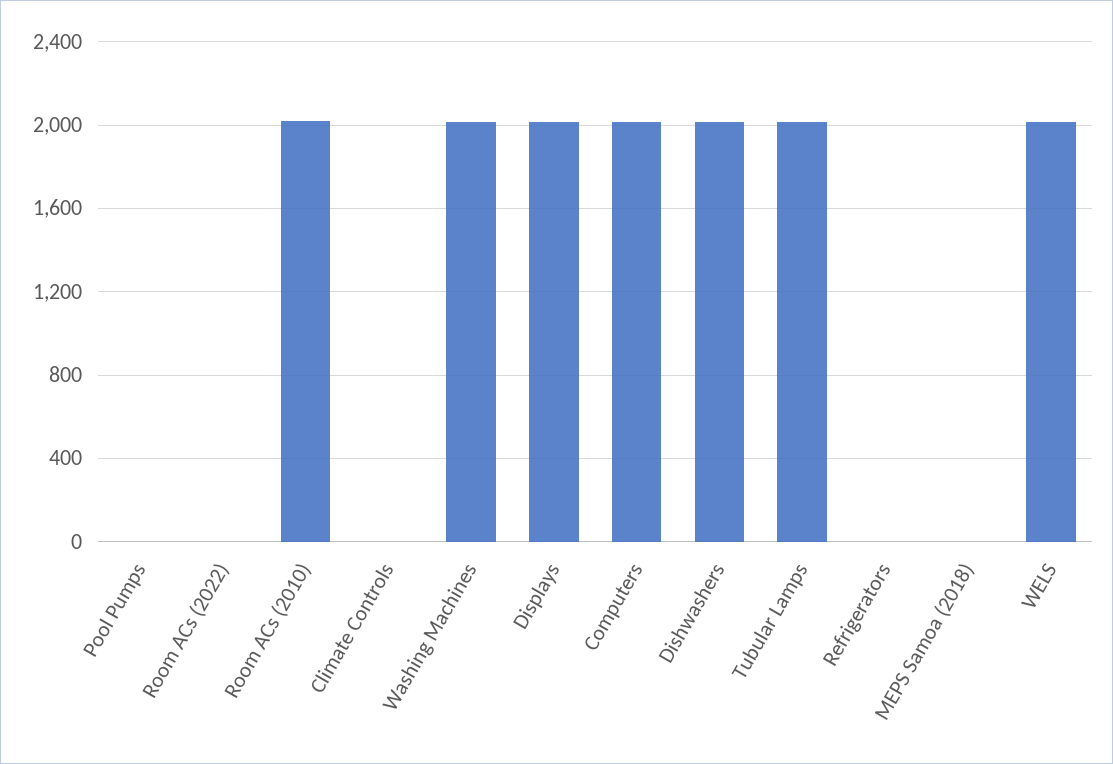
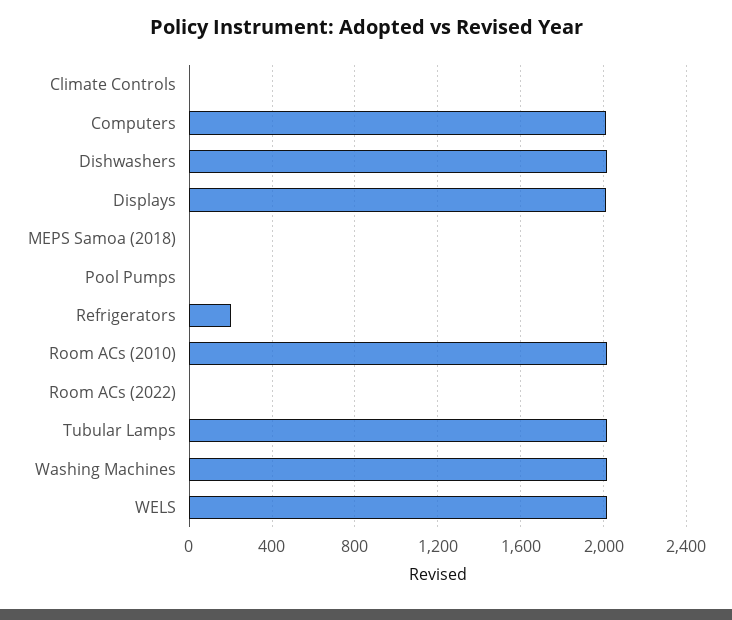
Refrigerators: 0 -> 200

